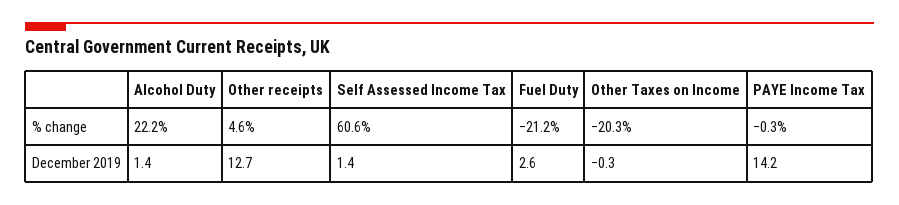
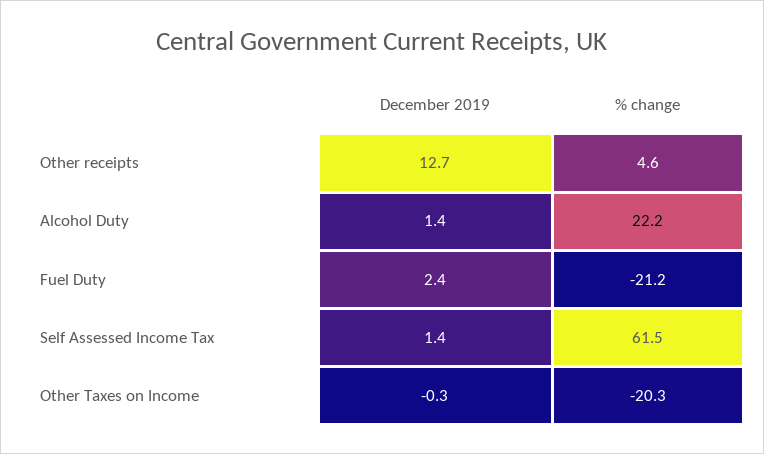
Self Assessed Income Tax, % change: 60.6 -> 61.5
PAYE Income Tax, % change: -0.3 -> none
Fuel Duty, December 2019: 2.6 -> 2.4
PAYE Income Tax, December 2019: 14.2 -> none

